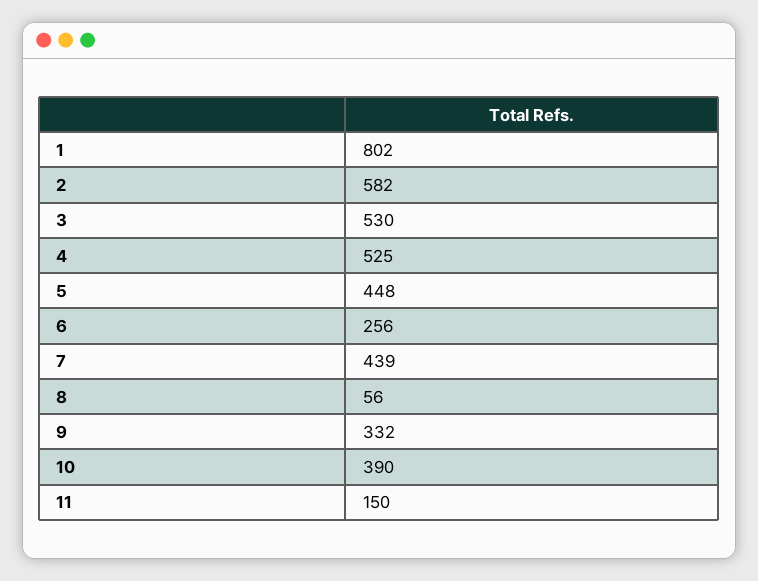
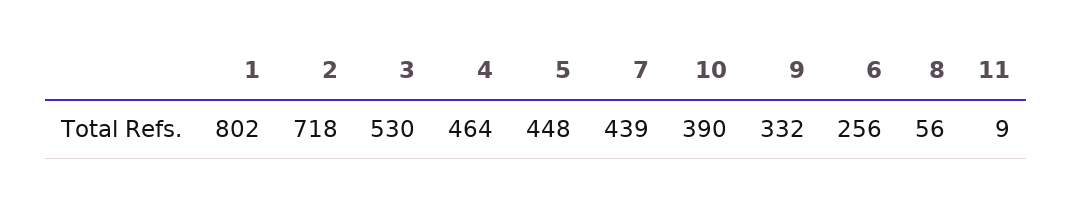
2: 582 -> 718
4: 525 -> 464
11: 150 -> 9

